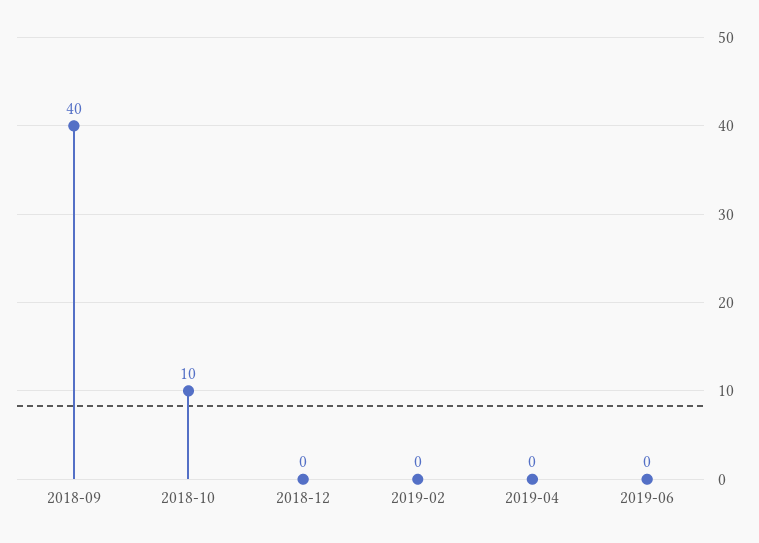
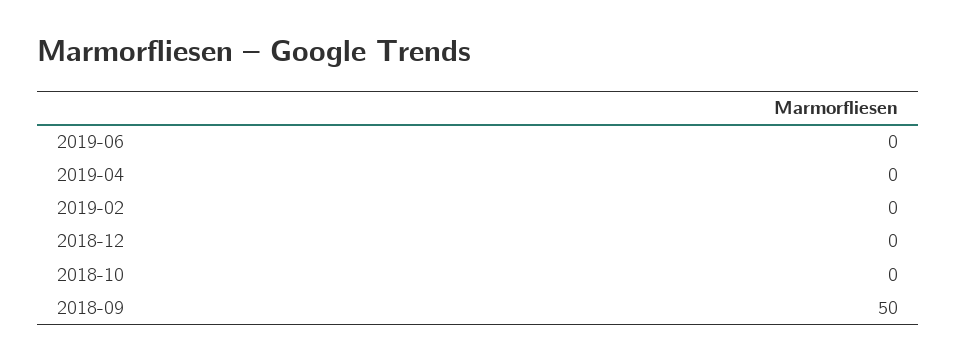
2018-09: 40 -> 50
2018-10: 10 -> 0

